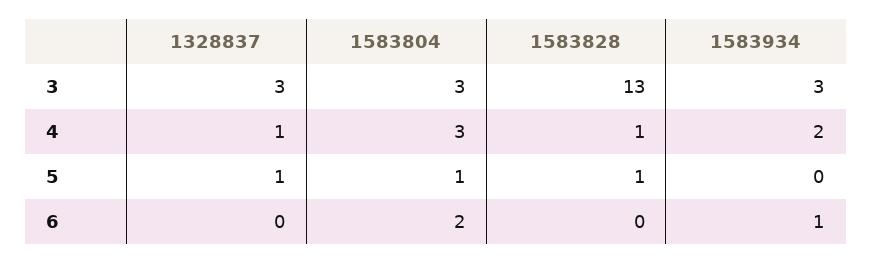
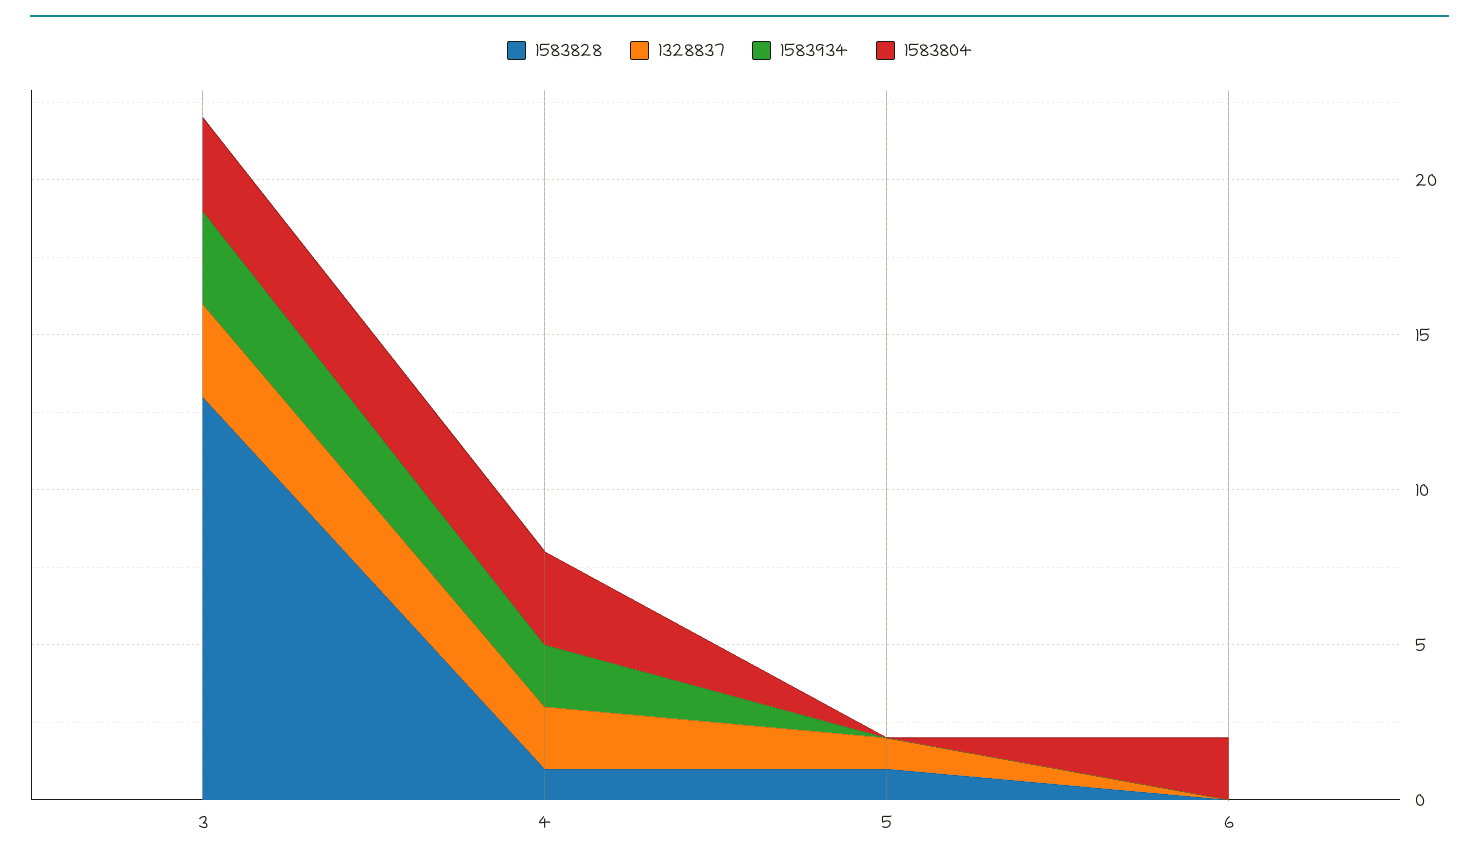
1328837, 4: 1 -> 2
1583804, 5: 1 -> 0
1583934, 6: 1 -> 0

